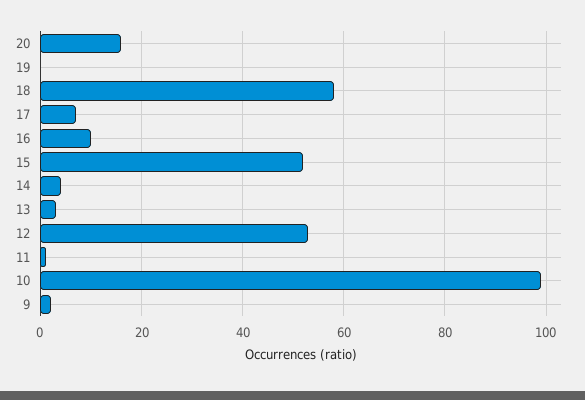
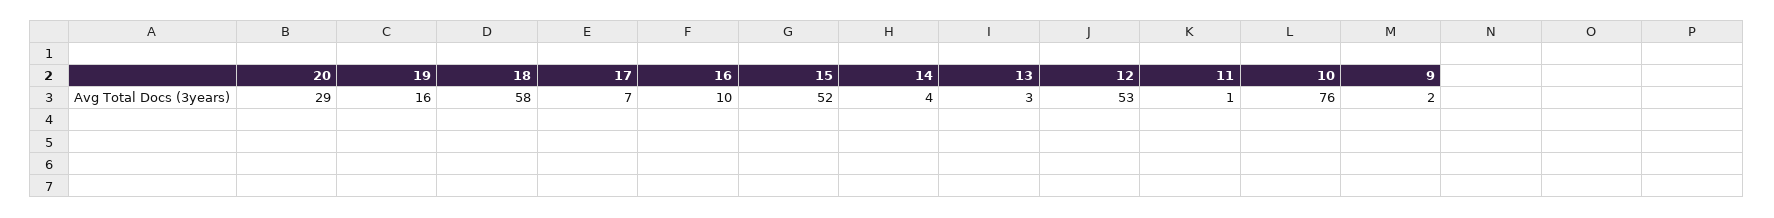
20: 15 -> 29
19: 0 -> 16
10: 100 -> 76

